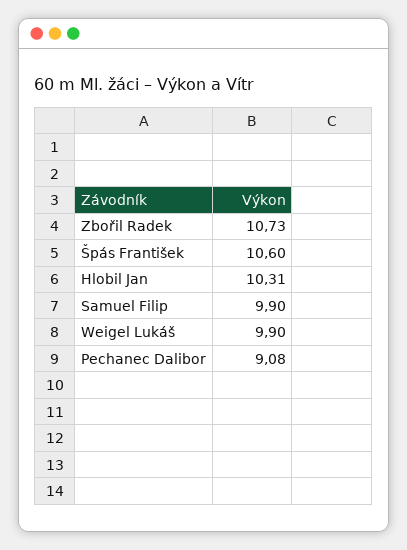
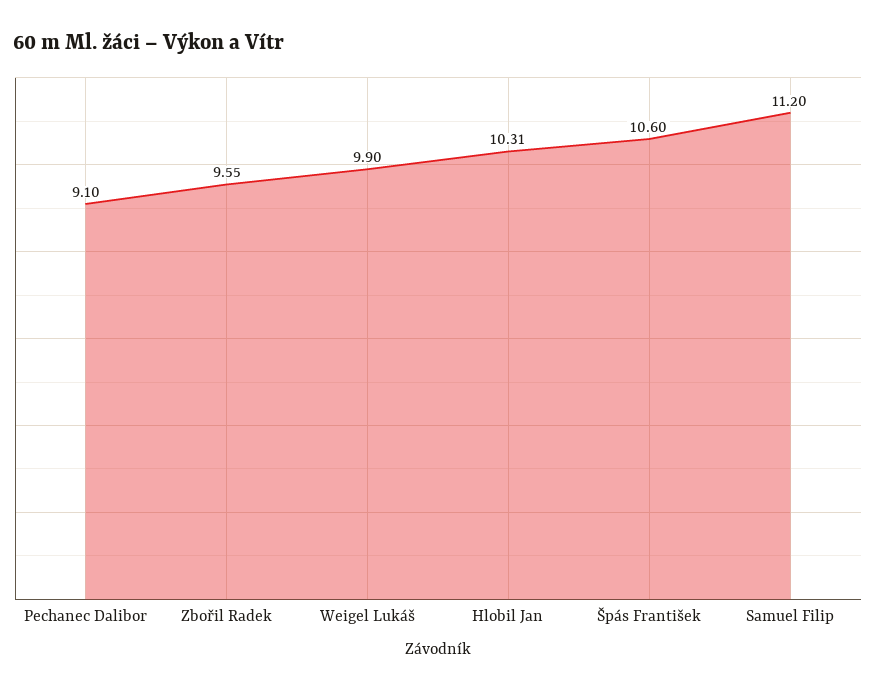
Zbořil Radek: 10.73 -> 9.55
Samuel Filip: 9.9 -> 11.2
Pechanec Dalibor: 9.08 -> 9.1

